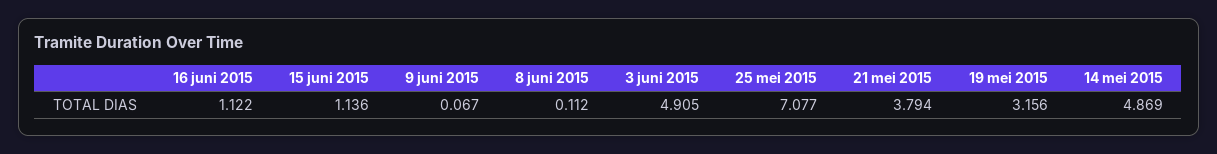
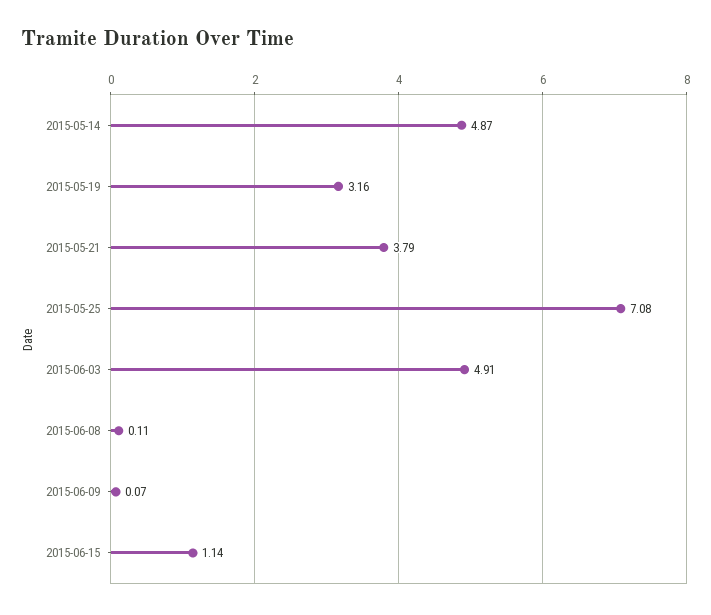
16 juni 2015: 1.122 -> none

